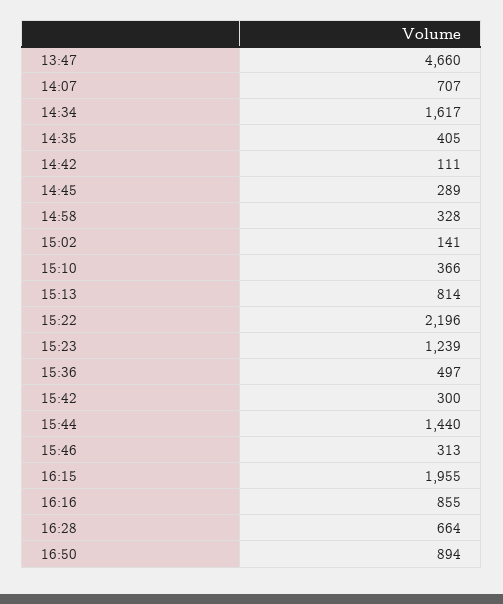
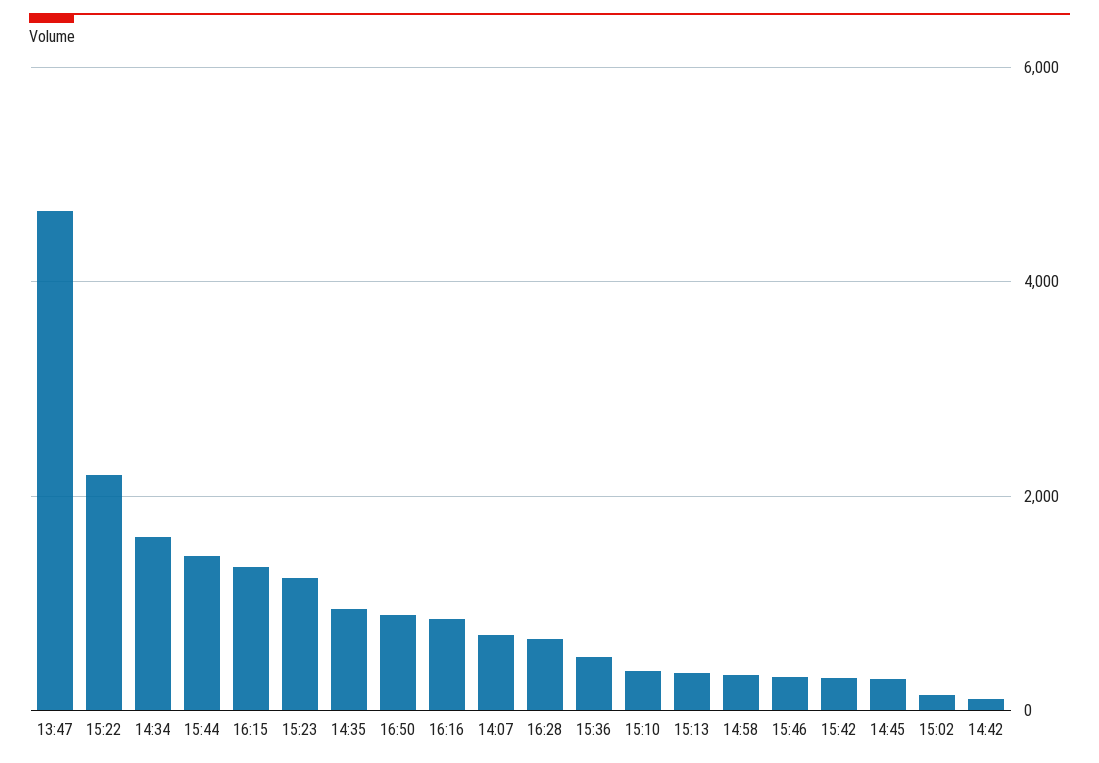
14:35: 405 -> 1000
15:13: 814 -> 400
16:15: 1955 -> 1400

